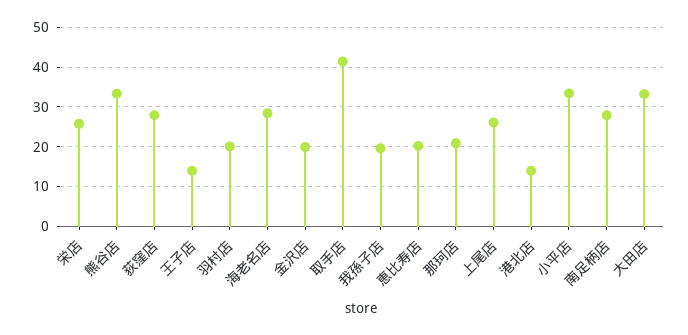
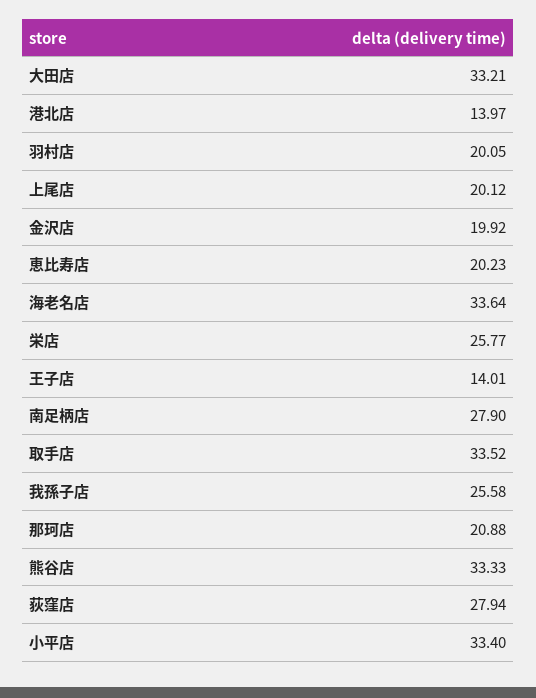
海老名店: 28 -> 33.64
取手店: 42 -> 33.52
我孫子店: 20 -> 25.58
上尾店: 26 -> 20.12

